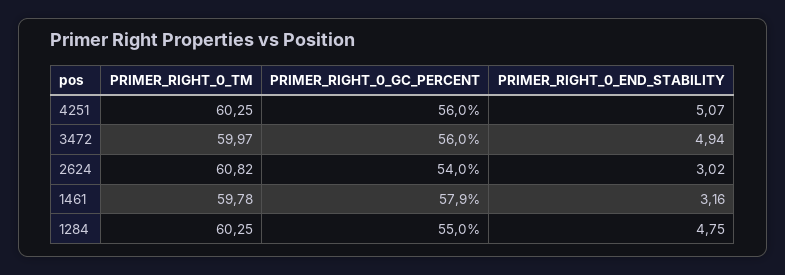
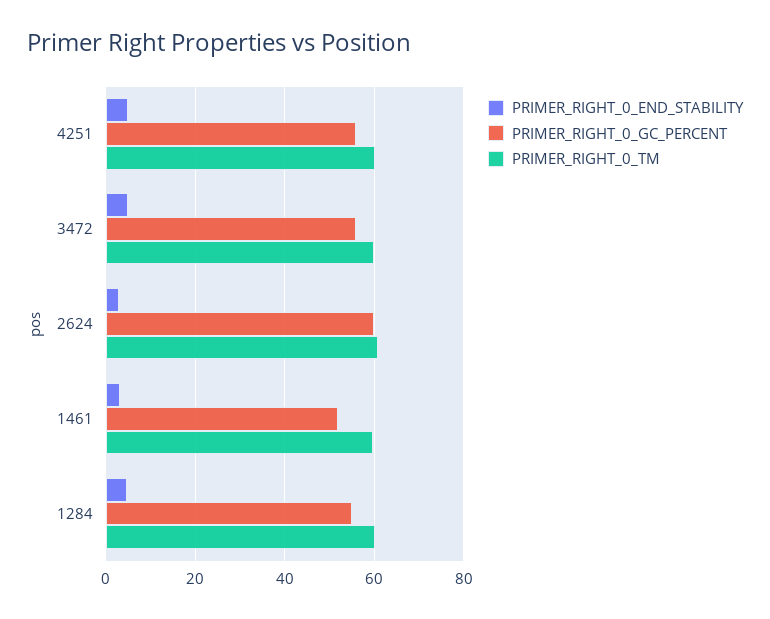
PRIMER_RIGHT_0_GC_PERCENT, 2624: 54 -> 60
PRIMER_RIGHT_0_GC_PERCENT, 1461: 57.9 -> 52

